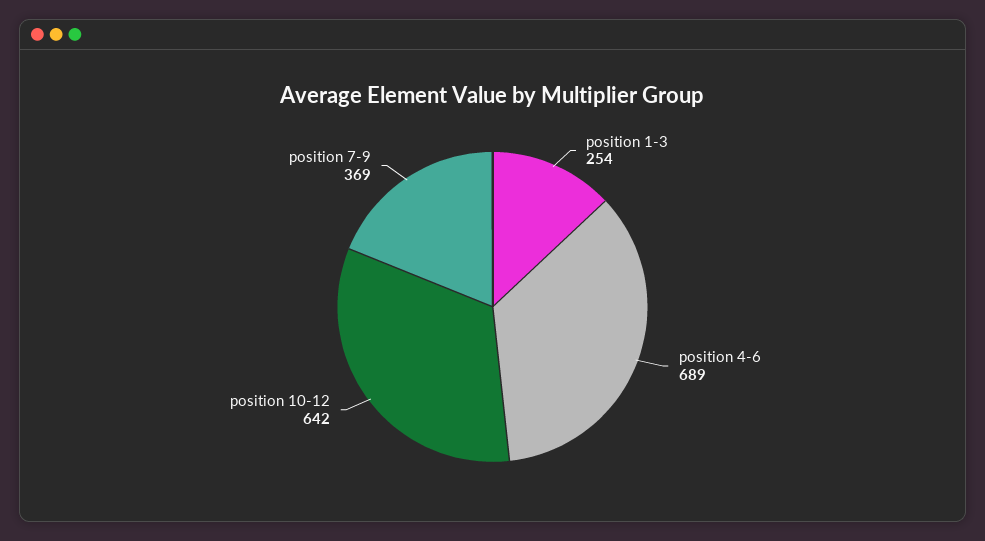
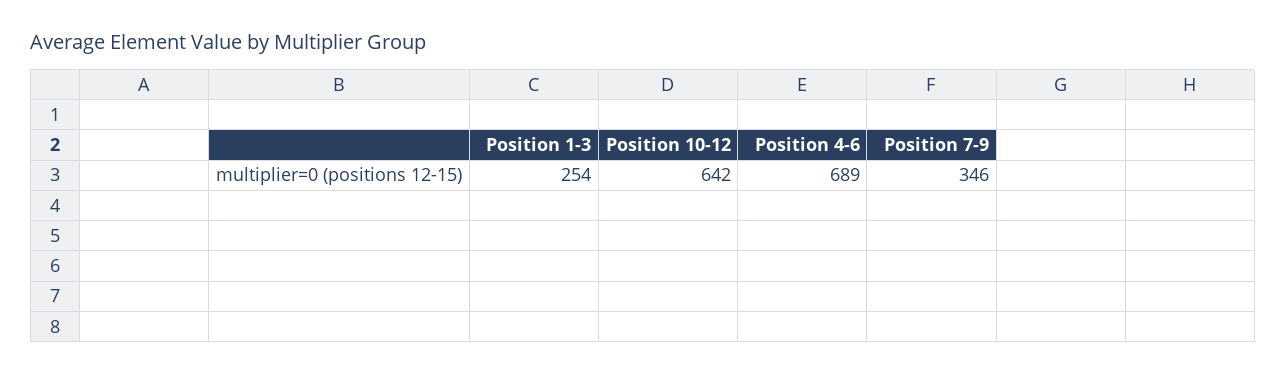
position 7-9: 369 -> 346

